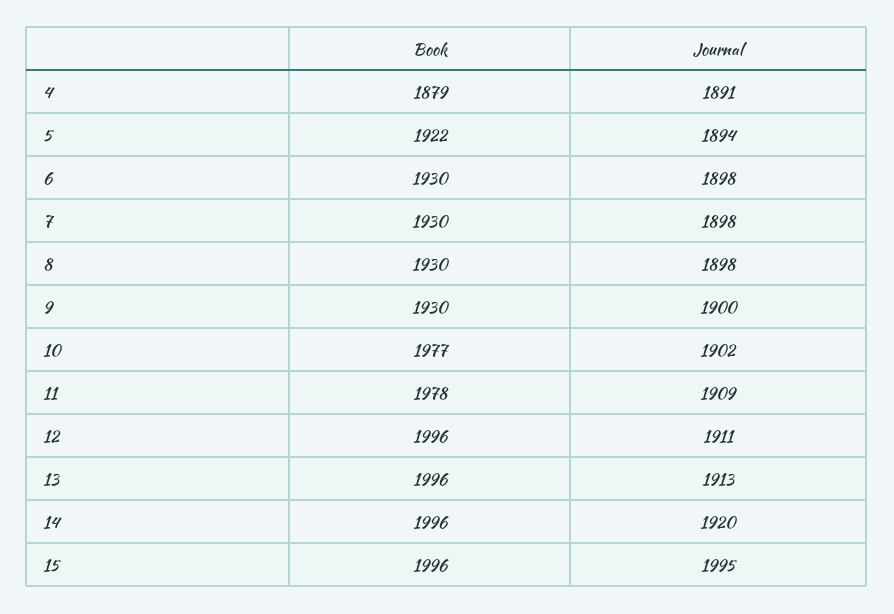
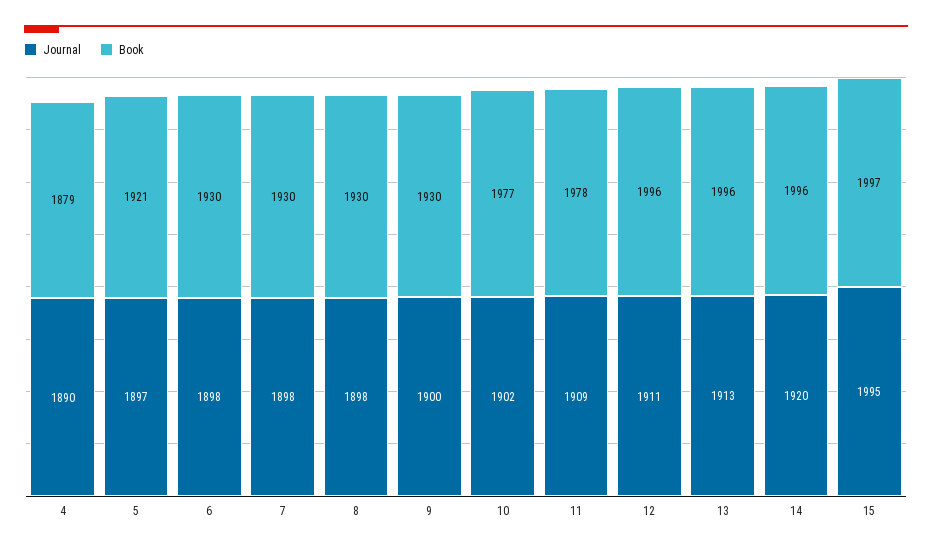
Journal, 4: 1891 -> 1890
Book, 5: 1922 -> 1921
Journal, 5: 1894 -> 1897
Book, 15: 1996 -> 1997

